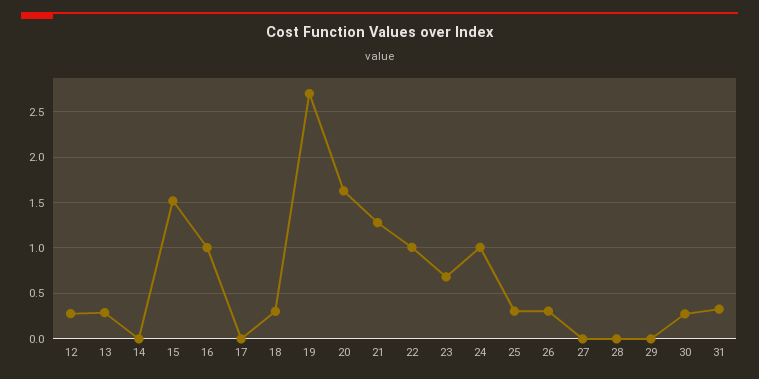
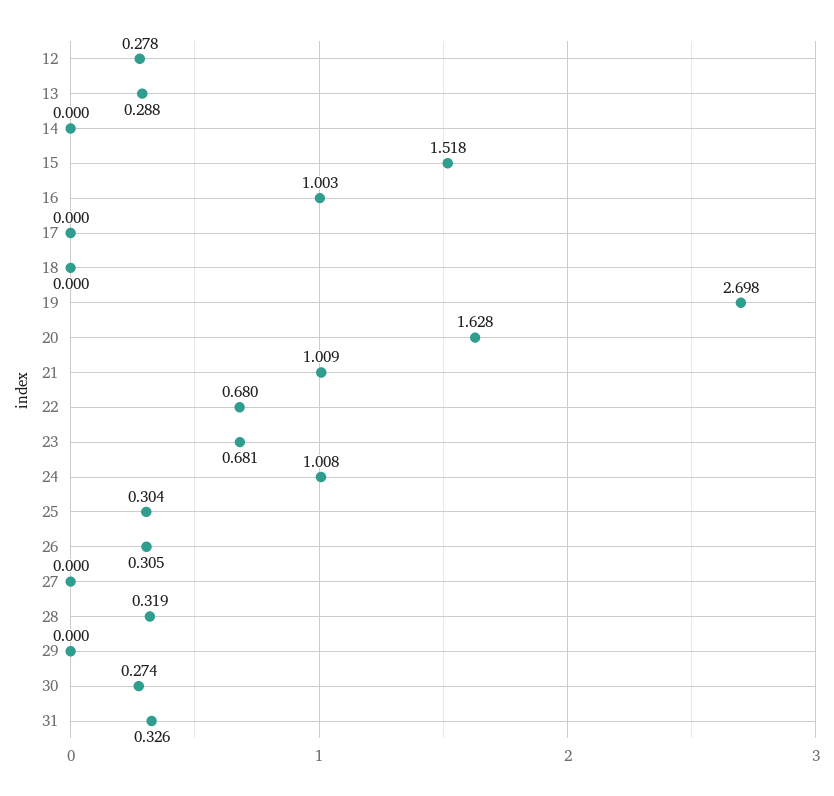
18: 0.3 -> 0
21: 1.3 -> 1.009
22: 1 -> 0.68
28: 0 -> 0.319

